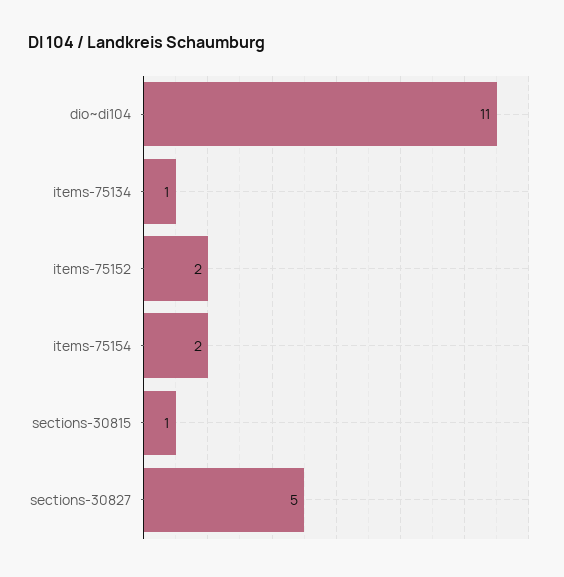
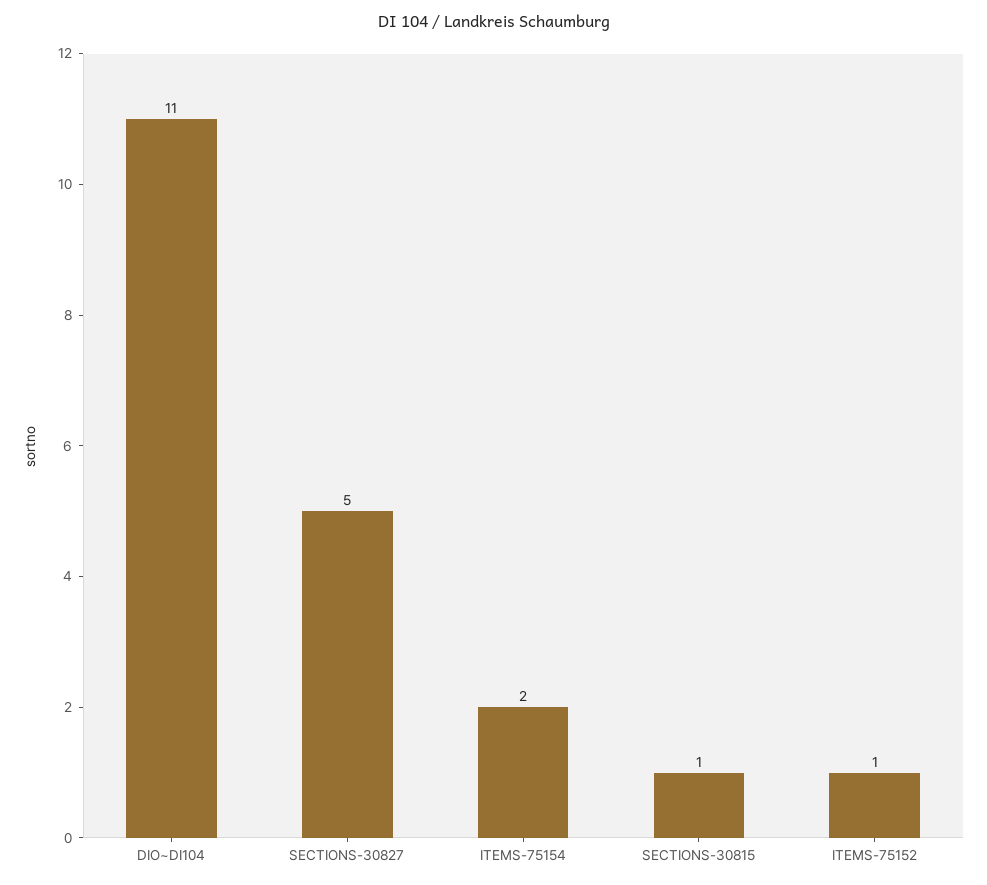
items-75134: 1 -> none
items-75152: 2 -> 1

